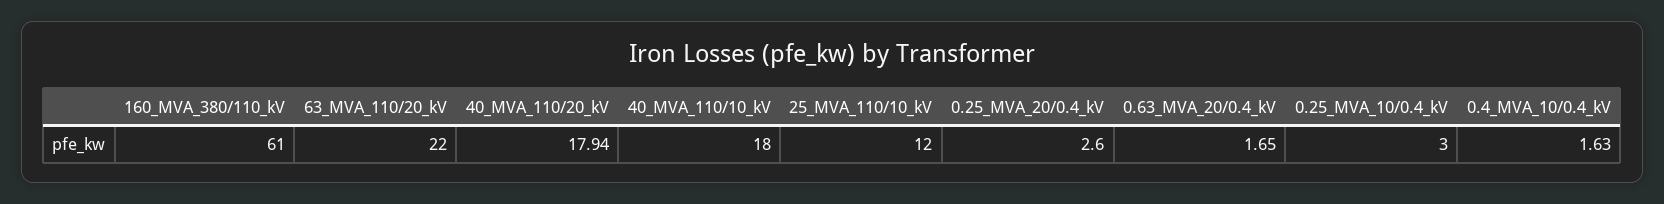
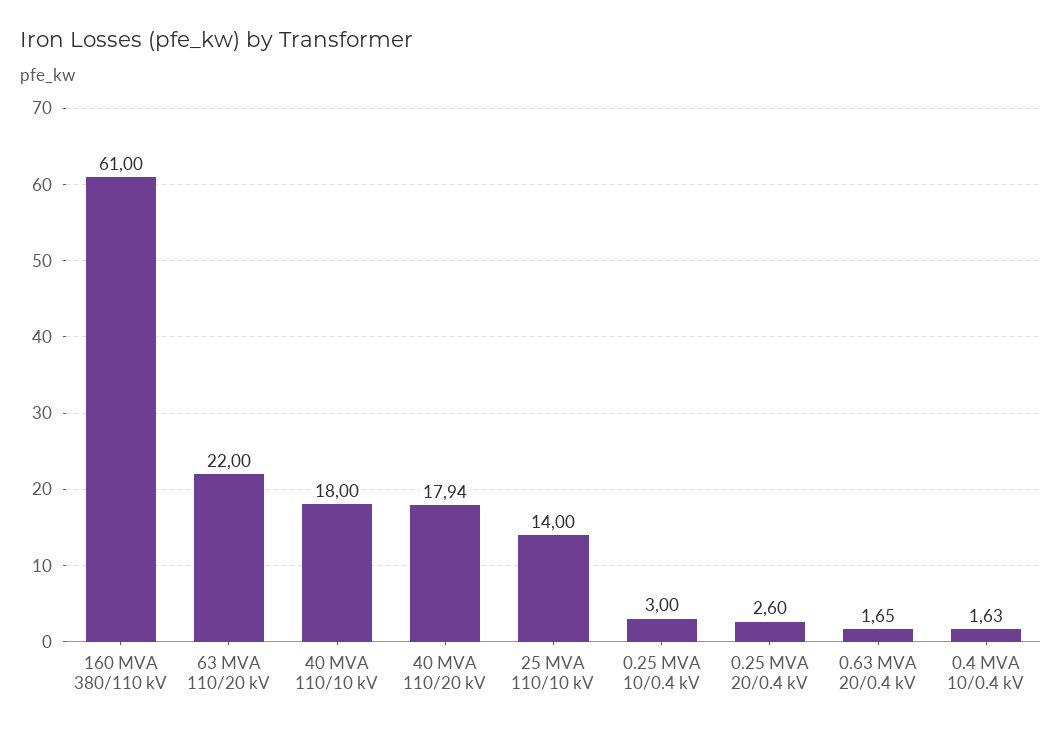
25_MVA_110/10_kV: 12 -> 14

